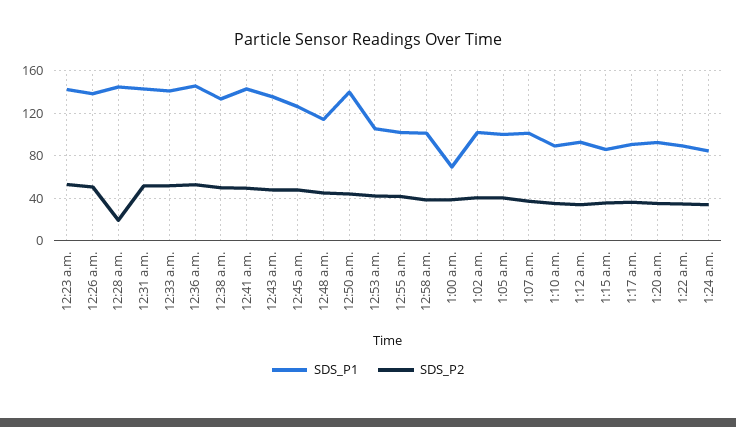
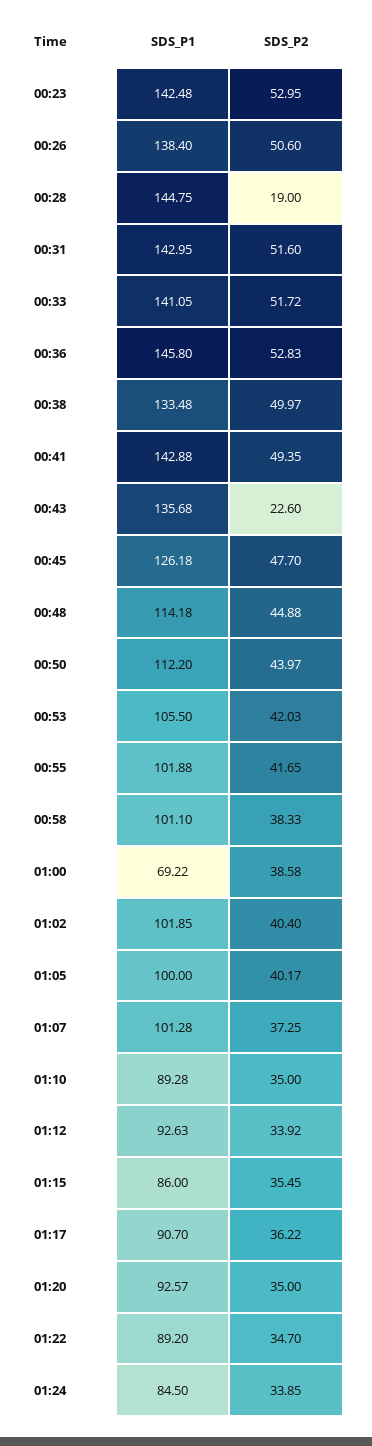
SDS_P2, 12:43 a.m.: 50 -> 22.6
SDS_P1, 12:50 a.m.: 140 -> 112.2

